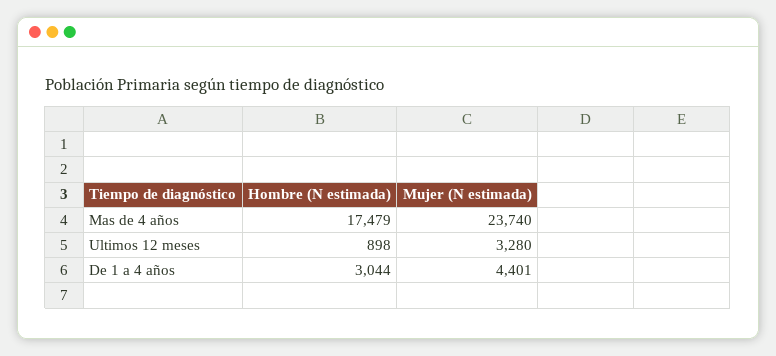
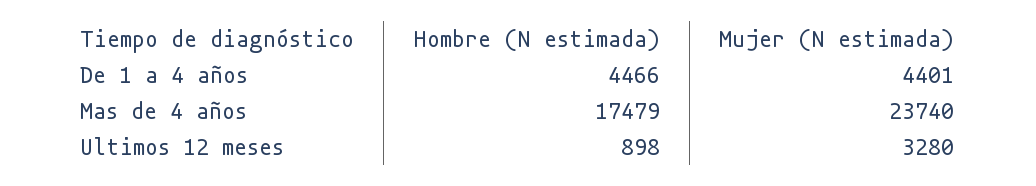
Hombre (N estimada), De 1 a 4 años: 3044 -> 4466

